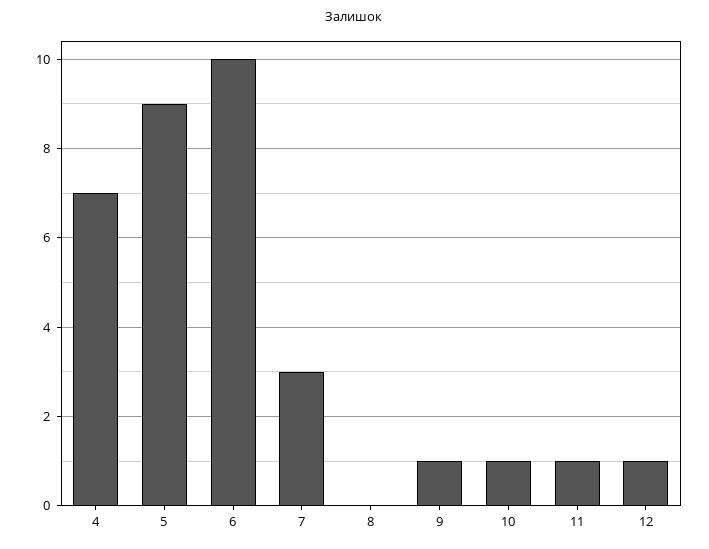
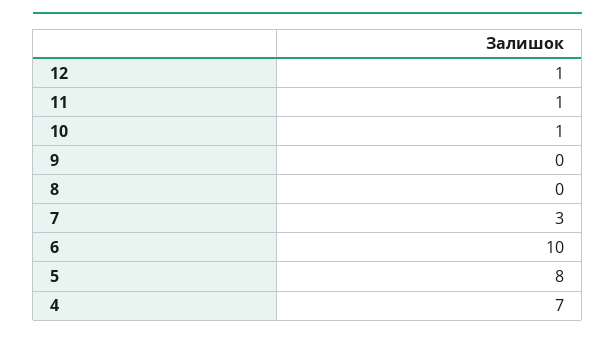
5: 9 -> 8
9: 1 -> 0

